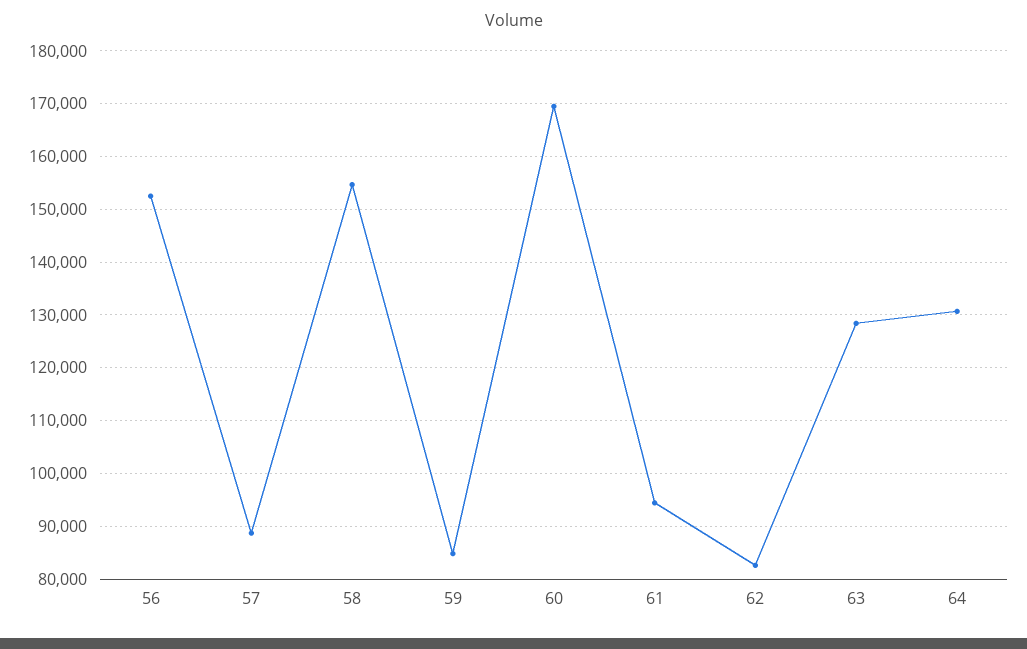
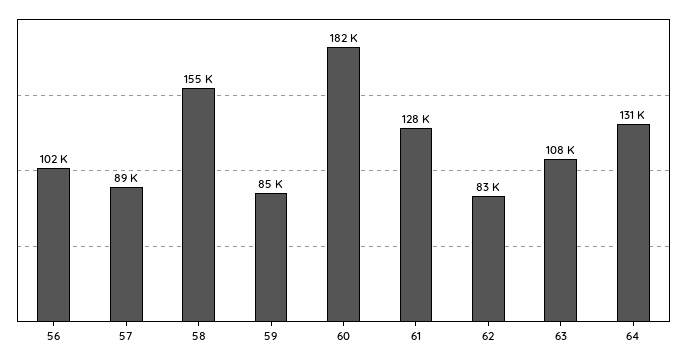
56: 152000 -> 102000
60: 170000 -> 182000
61: 94000 -> 128000
63: 128000 -> 108000

